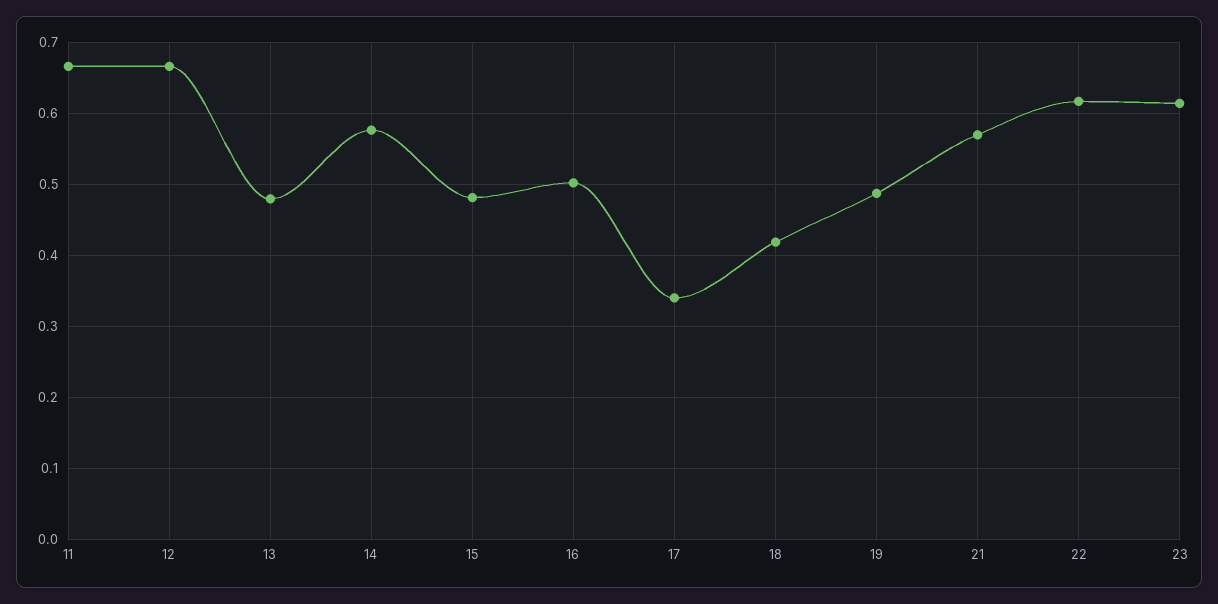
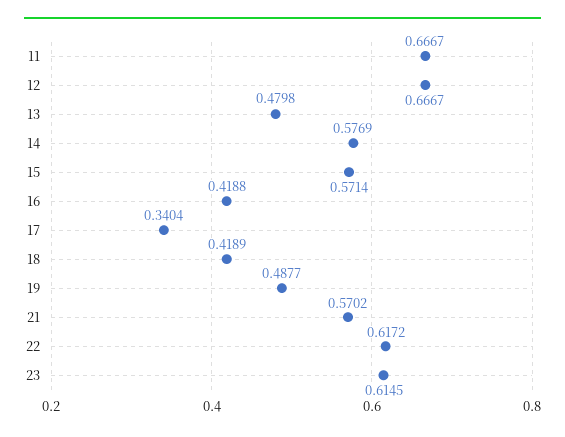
15: 0.48 -> 0.5714
16: 0.5 -> 0.4188

